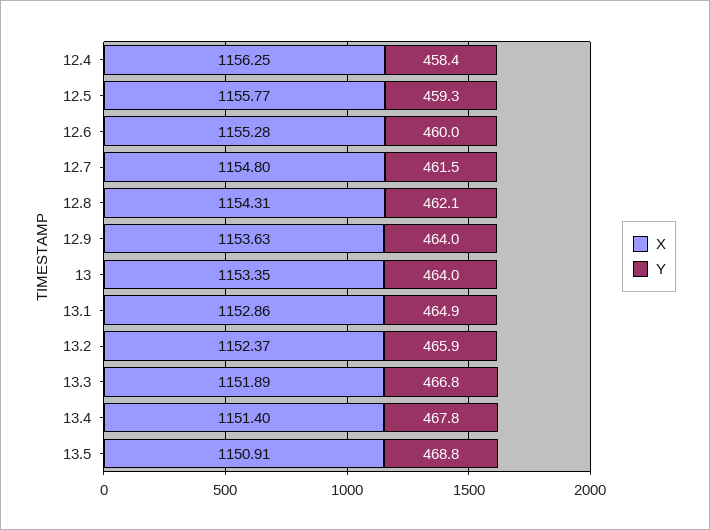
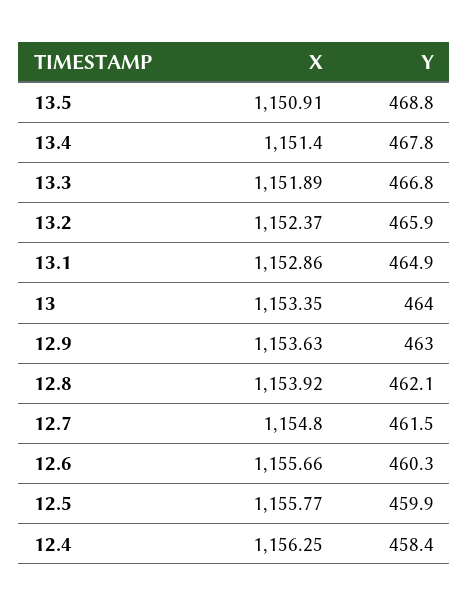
Y, 12.5: 459.3 -> 459.9
X, 12.6: 1155.28 -> 1155.66
Y, 12.6: 460 -> 460.3
X, 12.8: 1154.31 -> 1153.92
Y, 12.9: 464 -> 463

